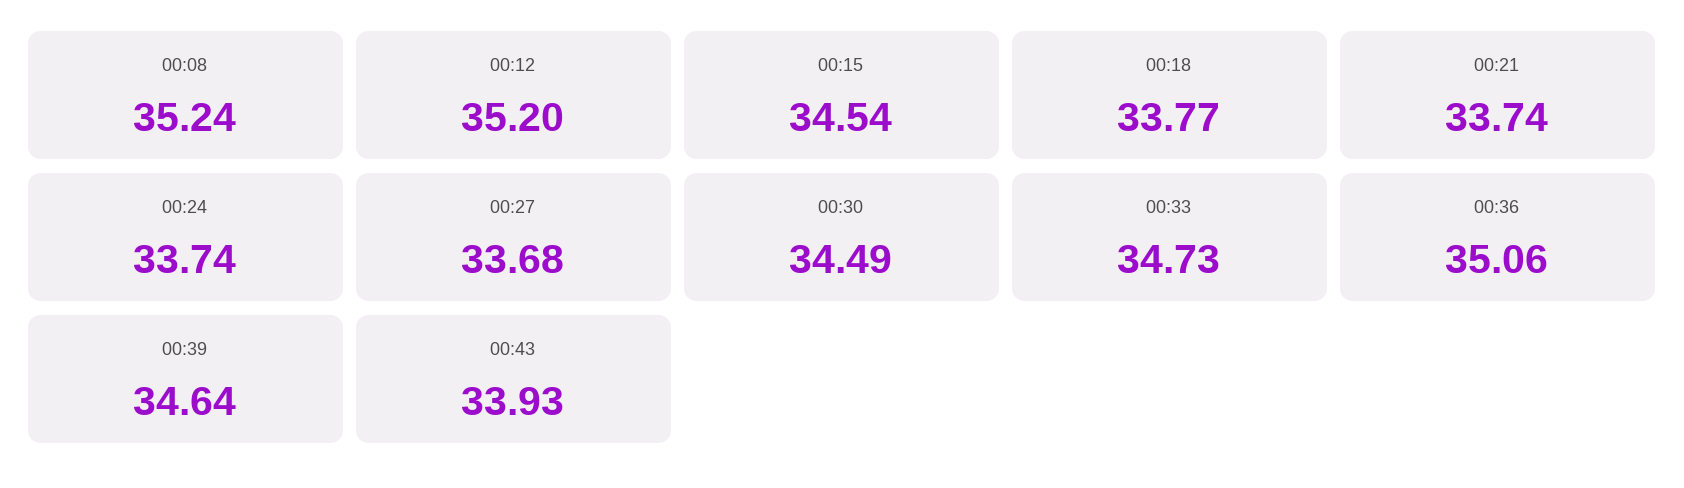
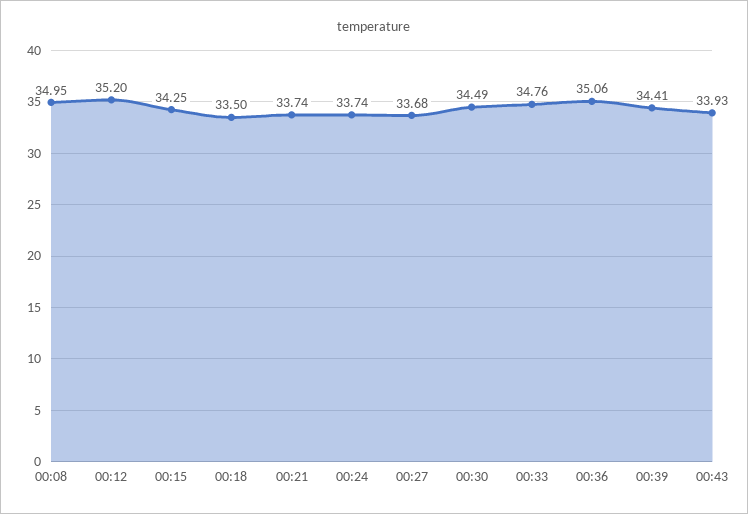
00:08: 35.24 -> 34.95
00:15: 34.54 -> 34.25
00:18: 33.77 -> 33.5
00:33: 34.73 -> 34.76
00:39: 34.64 -> 34.41

